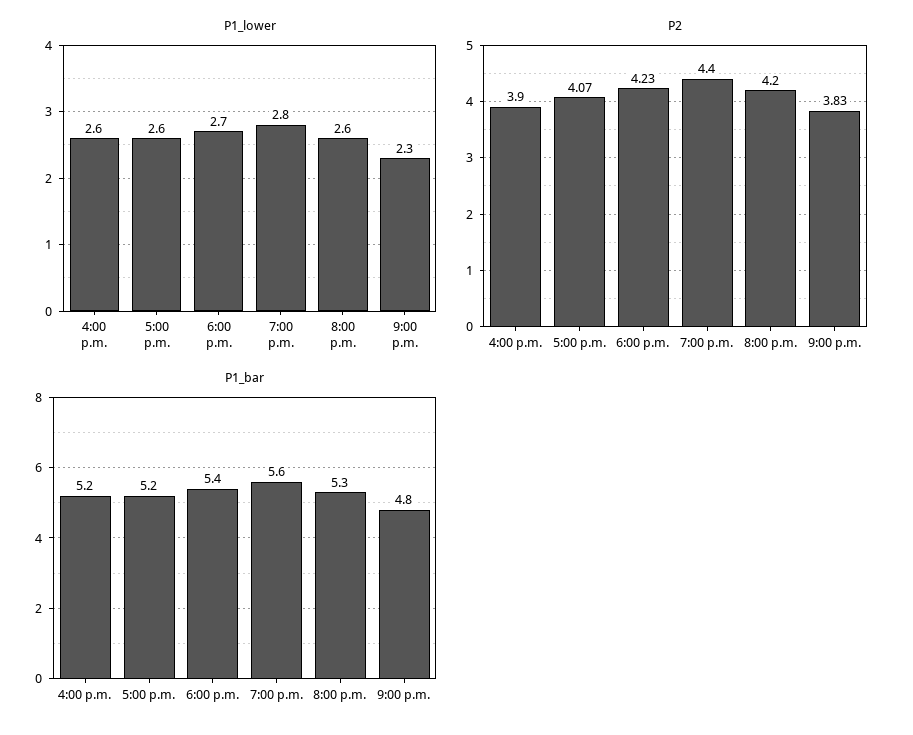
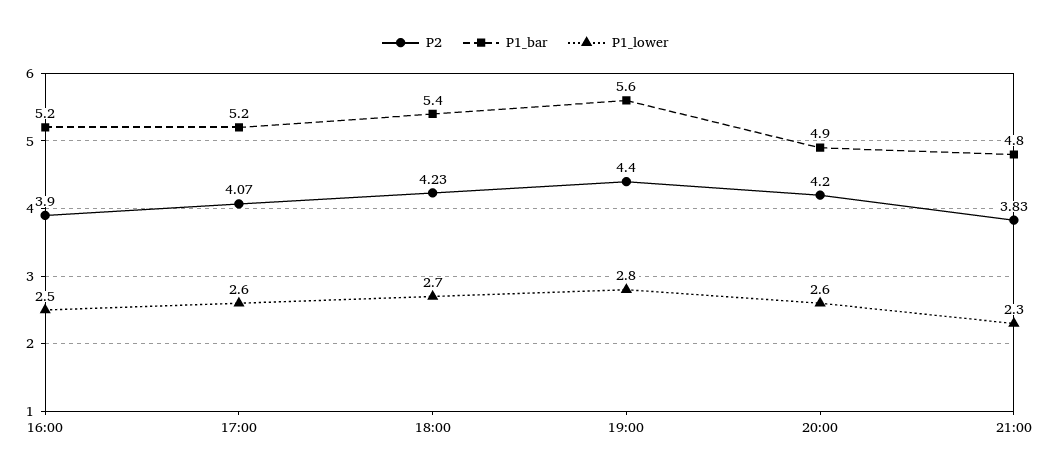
P1_lower, 4:00 p.m.: 2.6 -> 2.5
P1_bar, 8:00 p.m.: 5.3 -> 4.9

